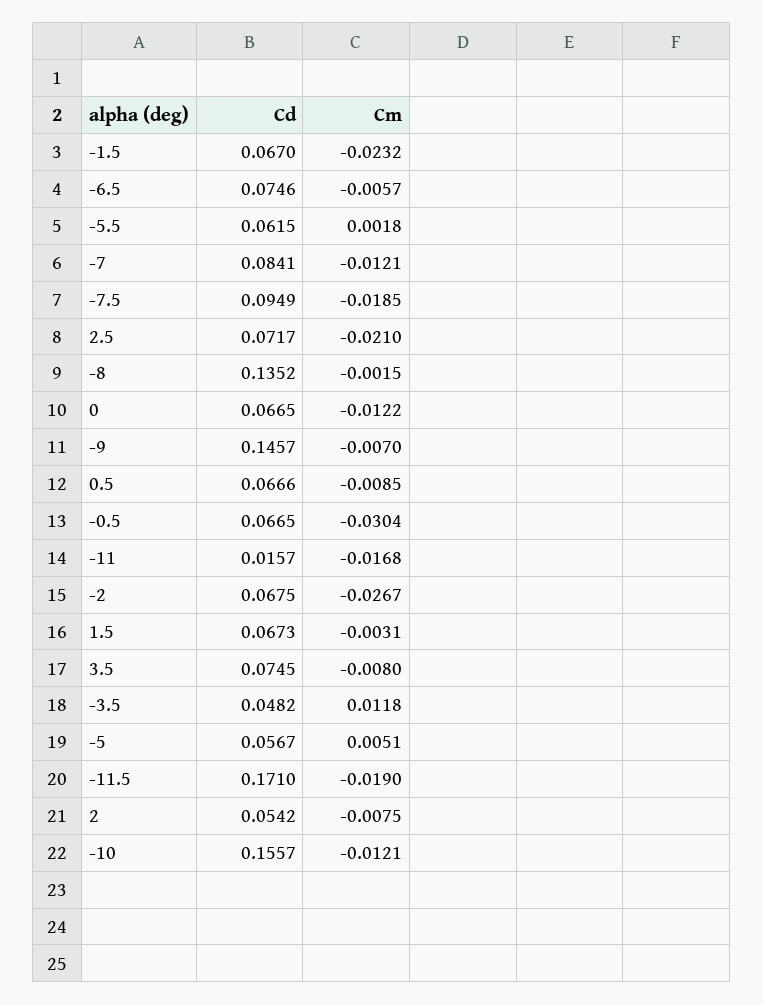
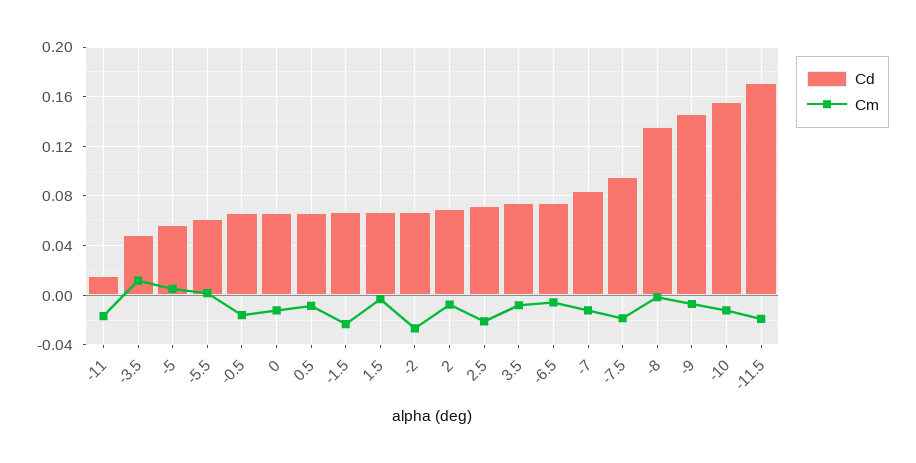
Cm, -0.5: -0.0304 -> -0.015
Cd, 2: 0.0542 -> 0.07

